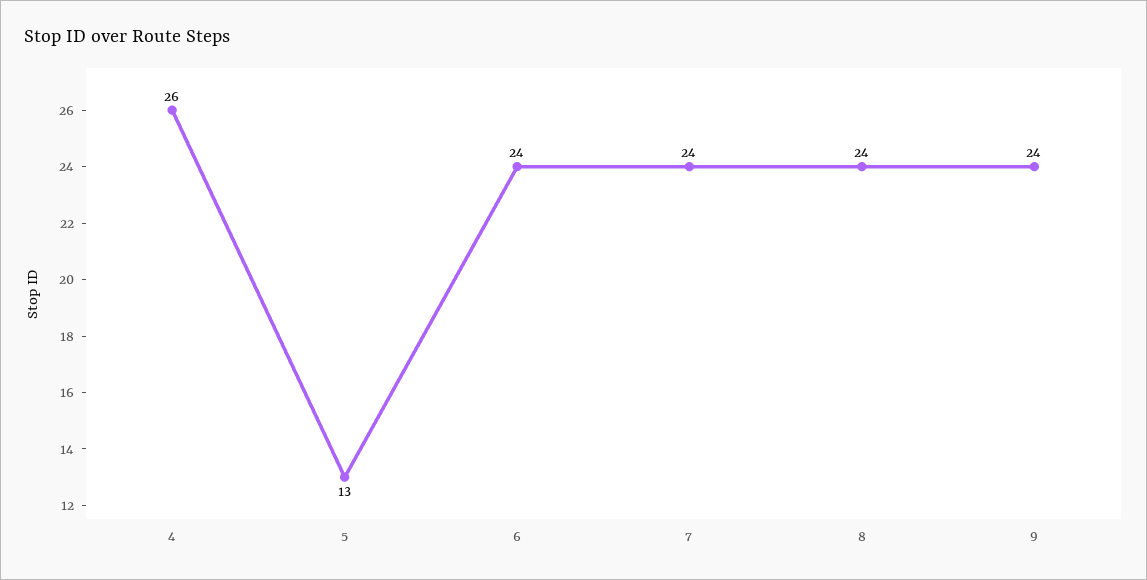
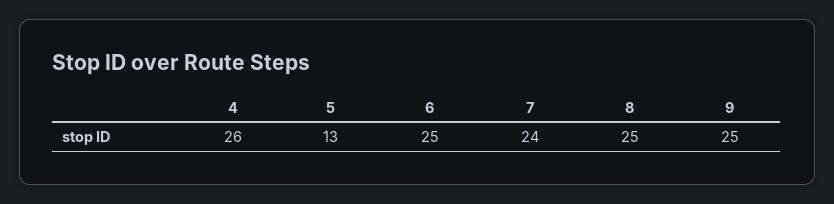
6: 24 -> 25
8: 24 -> 25
9: 24 -> 25

